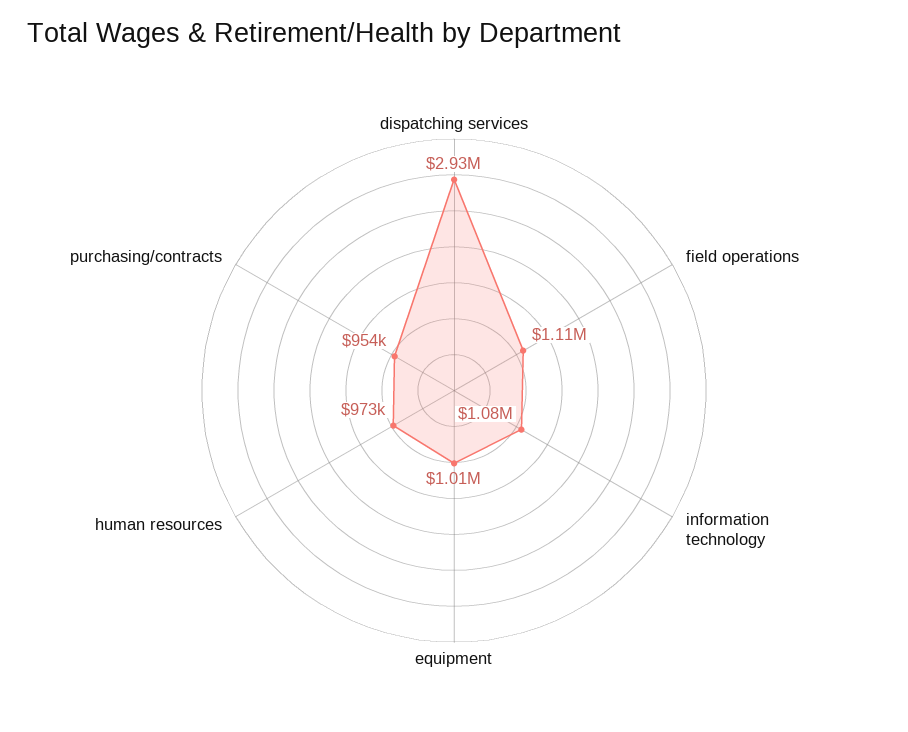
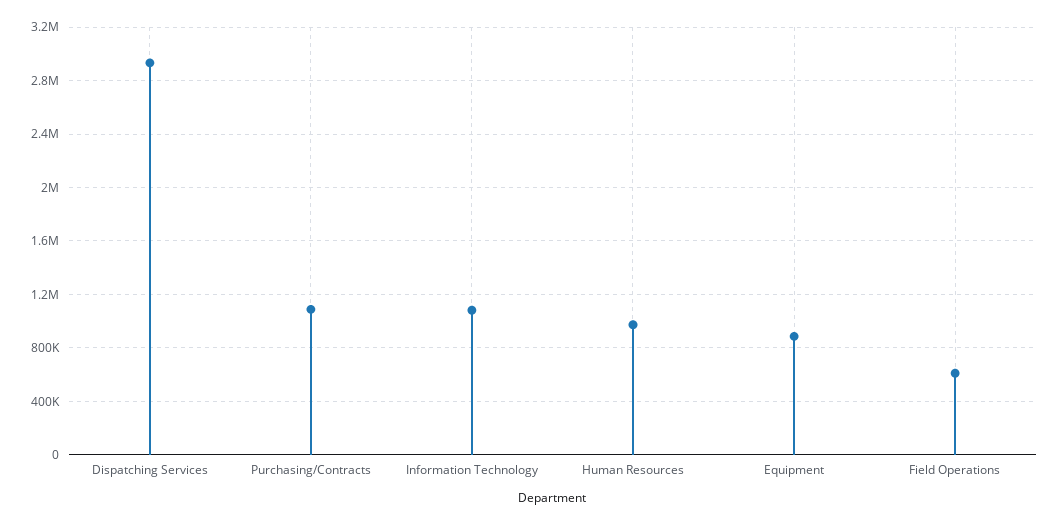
field operations: 1110000 -> 600000
equipment: 1010000 -> 900000
purchasing/contracts: 954000 -> 1100000

